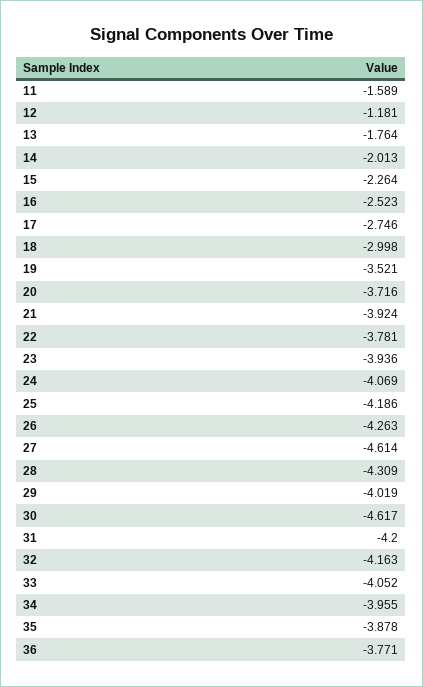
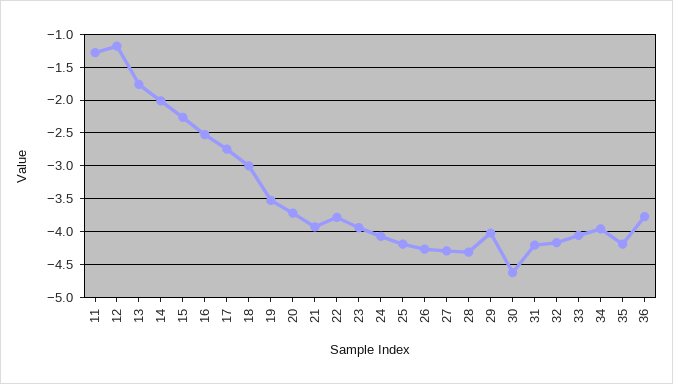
11: -1.589 -> -1.3
27: -4.614 -> -4.3
35: -3.878 -> -4.2

